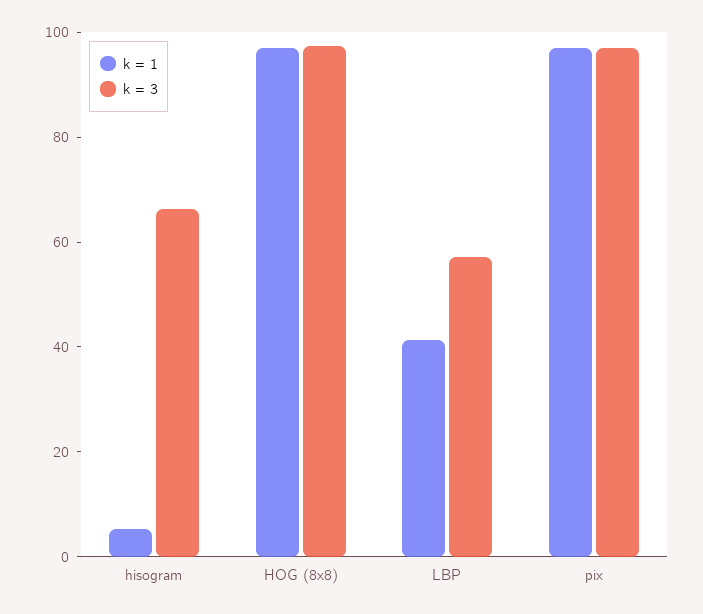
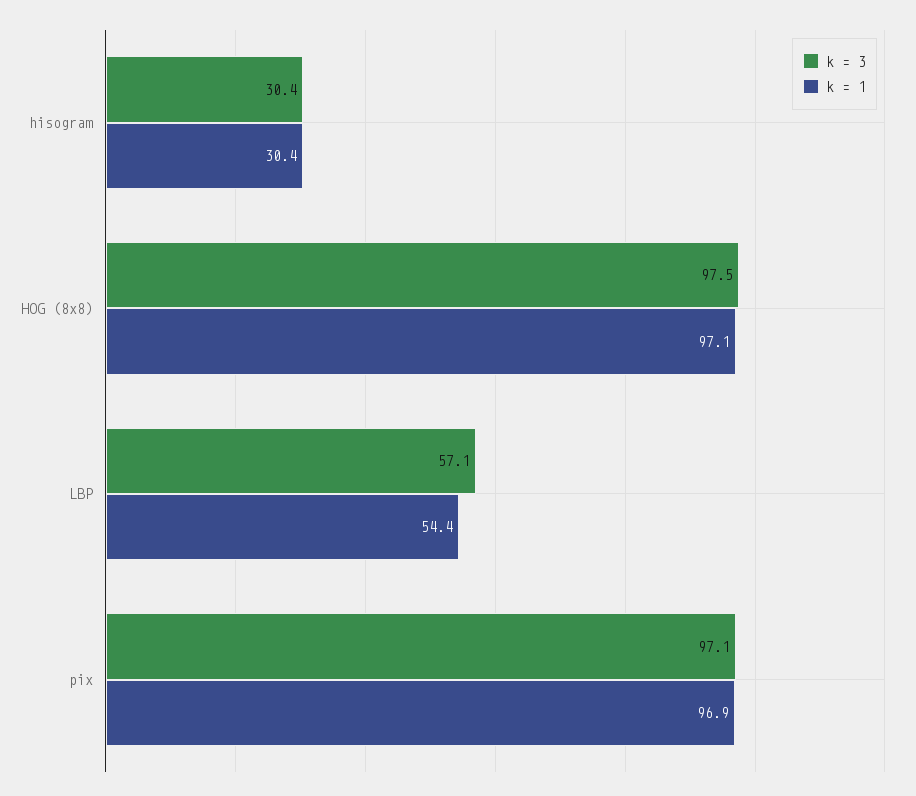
k = 1, hisogram: 5 -> 30.4
k = 3, hisogram: 65 -> 30.4
k = 1, LBP: 40 -> 54.4

